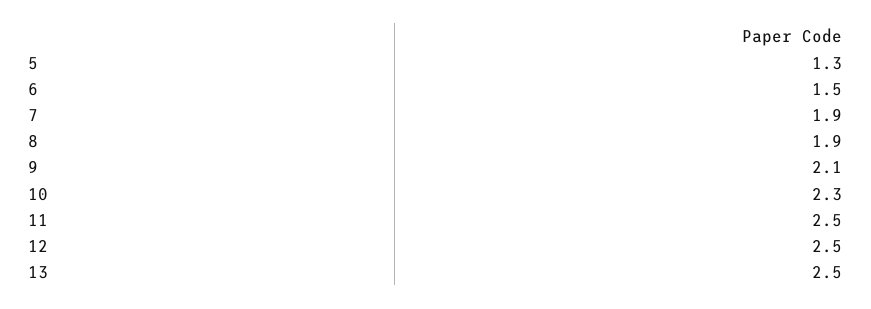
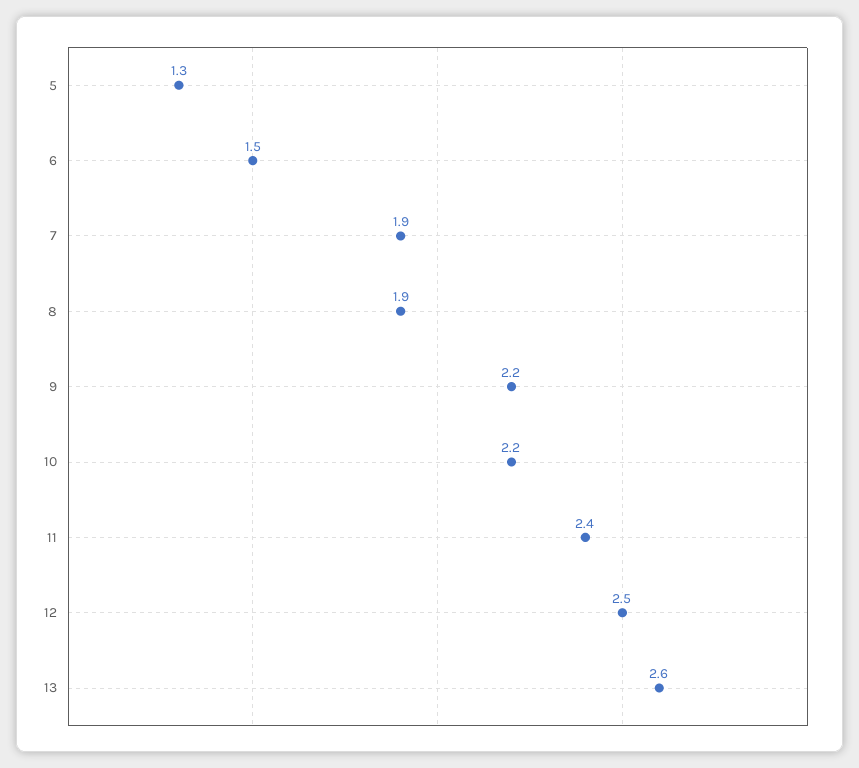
9: 2.1 -> 2.2
10: 2.3 -> 2.2
11: 2.5 -> 2.4
13: 2.5 -> 2.6

